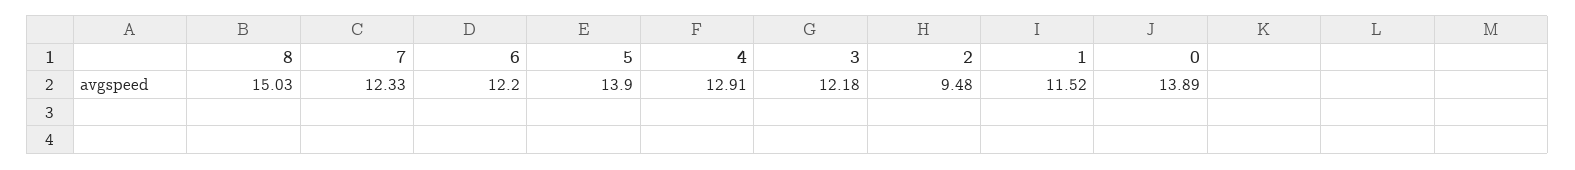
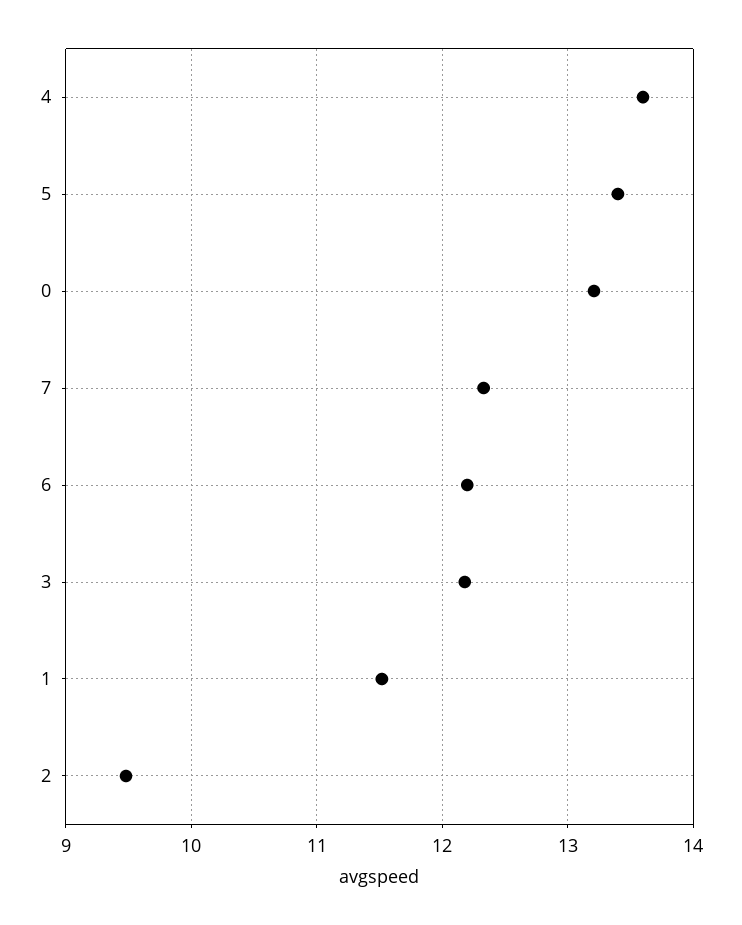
8: 15.03 -> none
5: 13.9 -> 13.4
4: 12.91 -> 13.6
0: 13.89 -> 13.2

